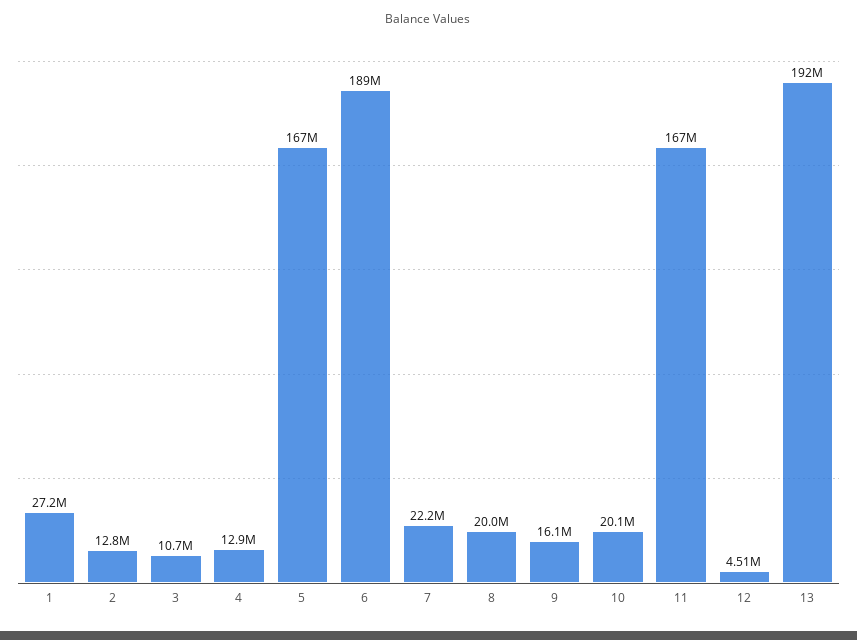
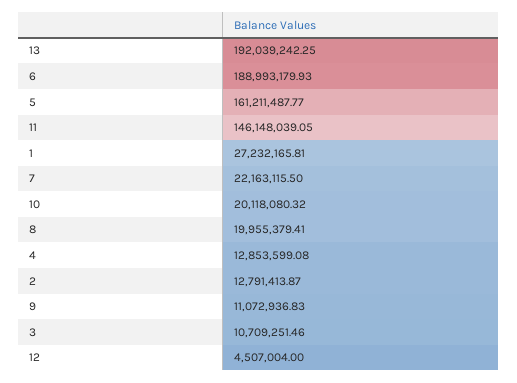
5: 167000000 -> 161211487.77
9: 16100000 -> 11072936.83
11: 167000000 -> 146148039.05

